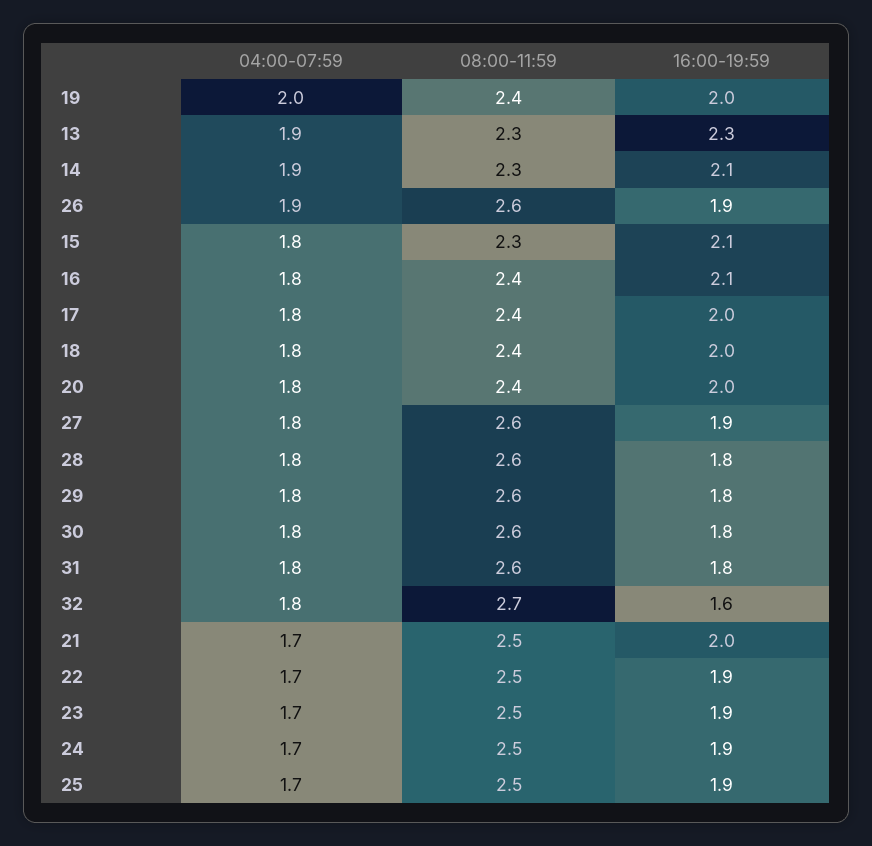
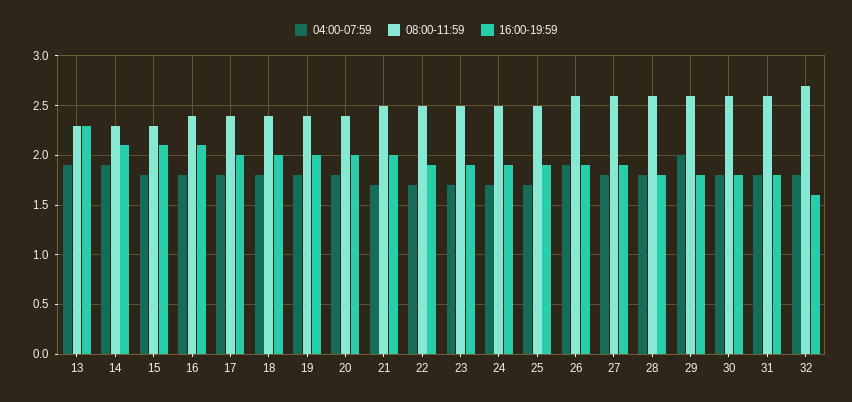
04:00-07:59, 19: 2 -> 1.8
04:00-07:59, 29: 1.8 -> 2

